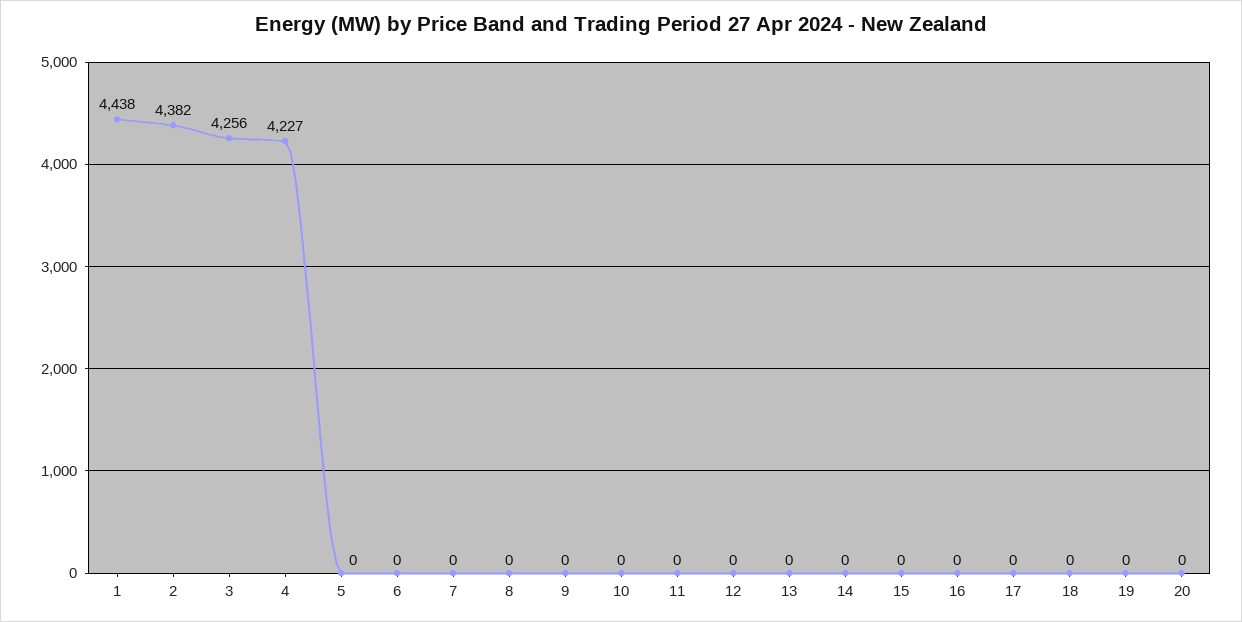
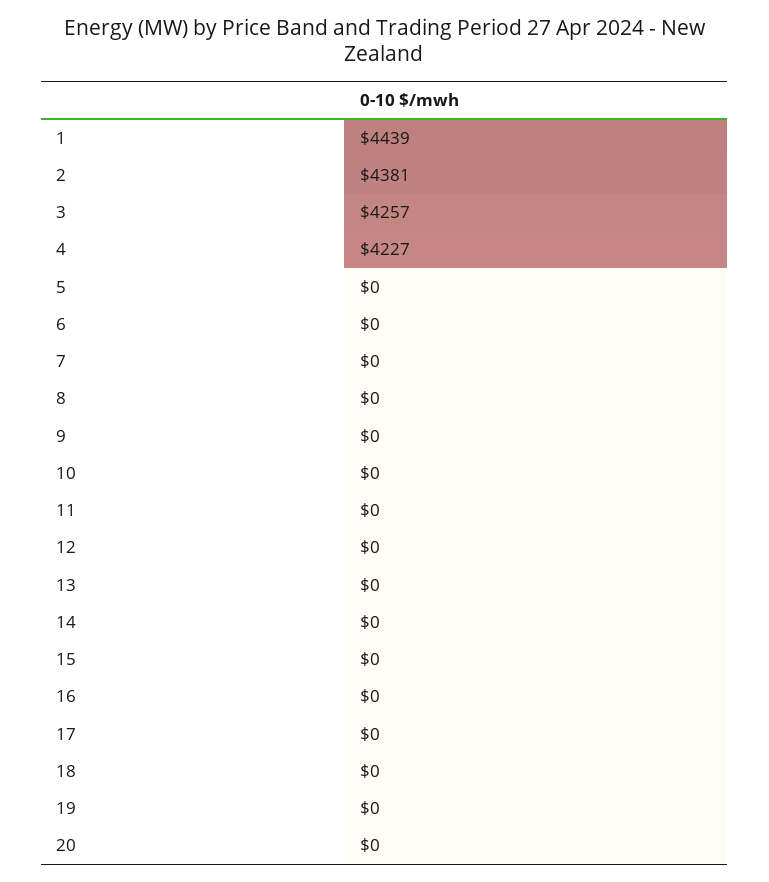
1: 4438 -> 4439
2: 4382 -> 4381
3: 4256 -> 4257

